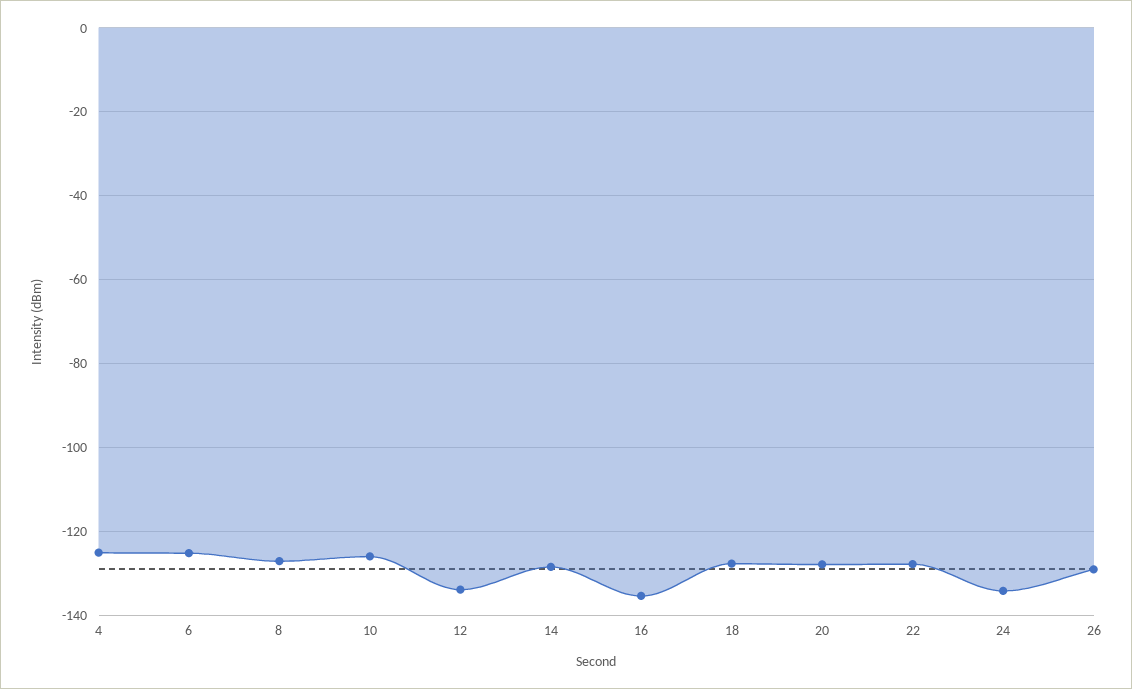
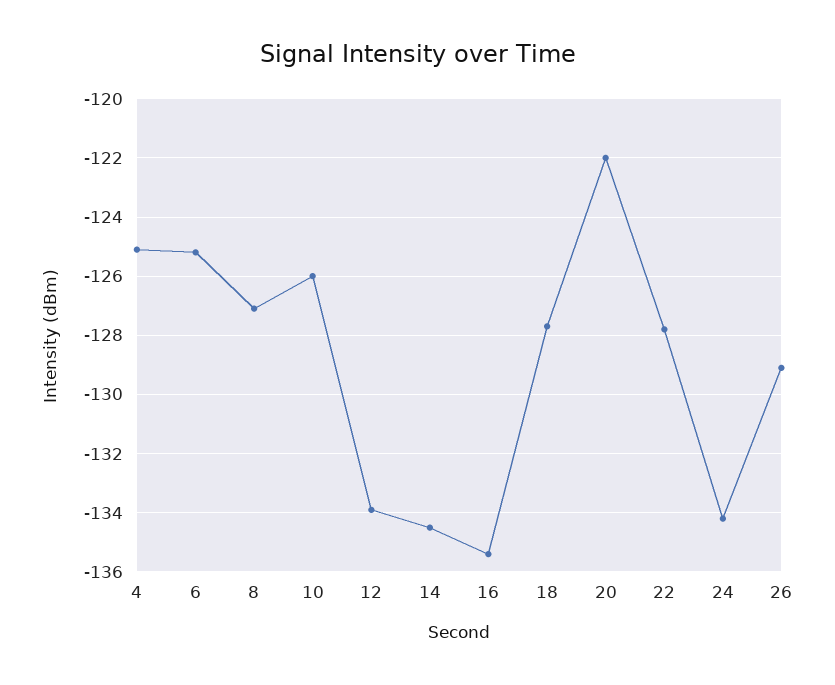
14: -128 -> -134.5
20: -128 -> -122

